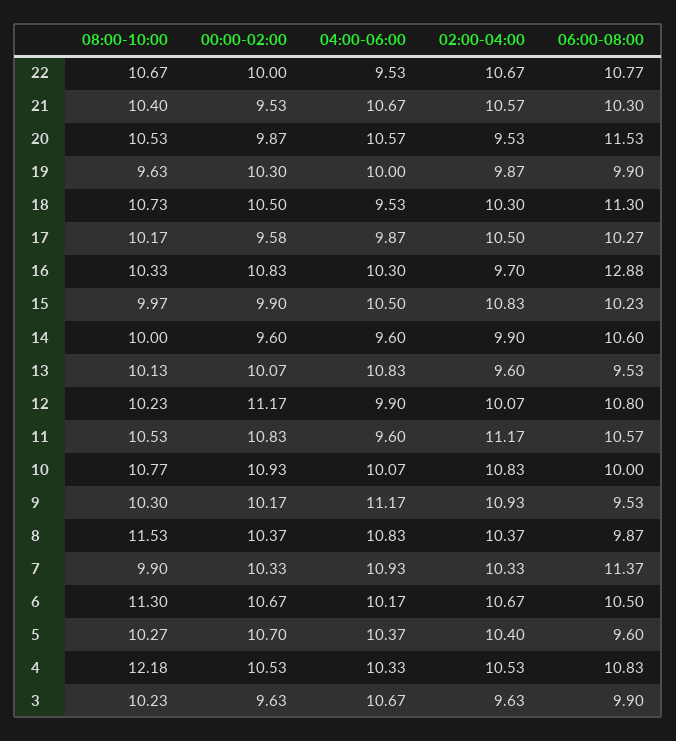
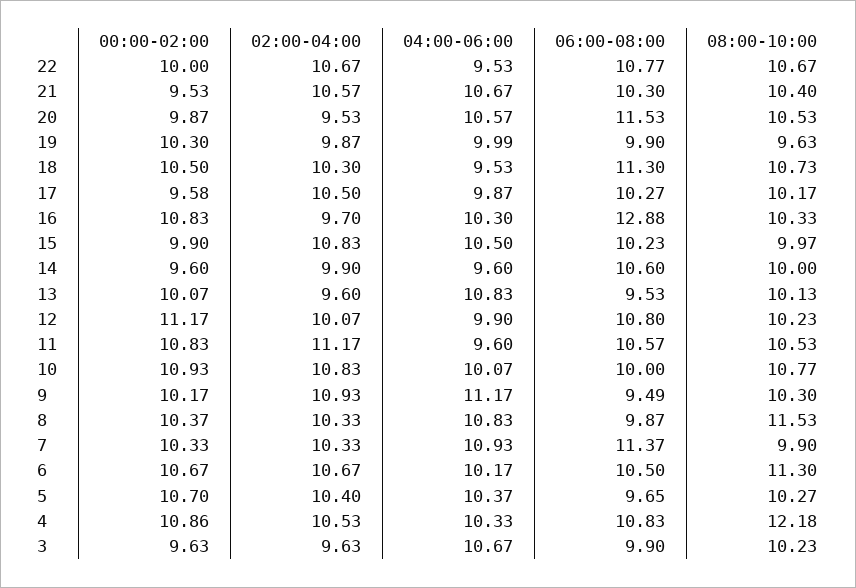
04:00-06:00, 19: 10 -> 9.99
06:00-08:00, 9: 9.53 -> 9.49
02:00-04:00, 8: 10.37 -> 10.33
06:00-08:00, 5: 9.6 -> 9.65
00:00-02:00, 4: 10.53 -> 10.86

